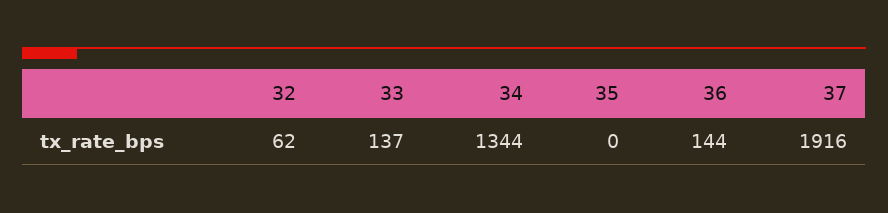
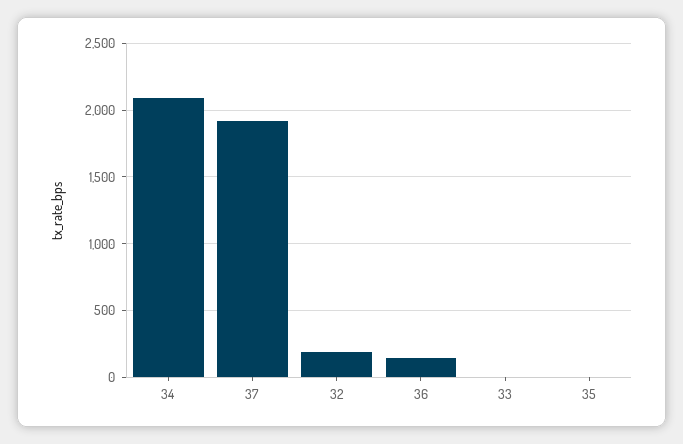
32: 62 -> 200
33: 137 -> 0
34: 1344 -> 2100

